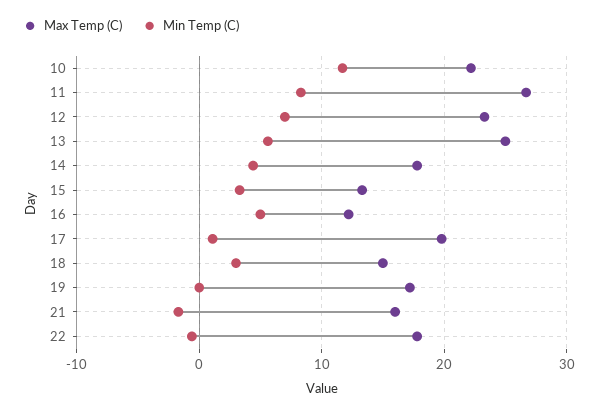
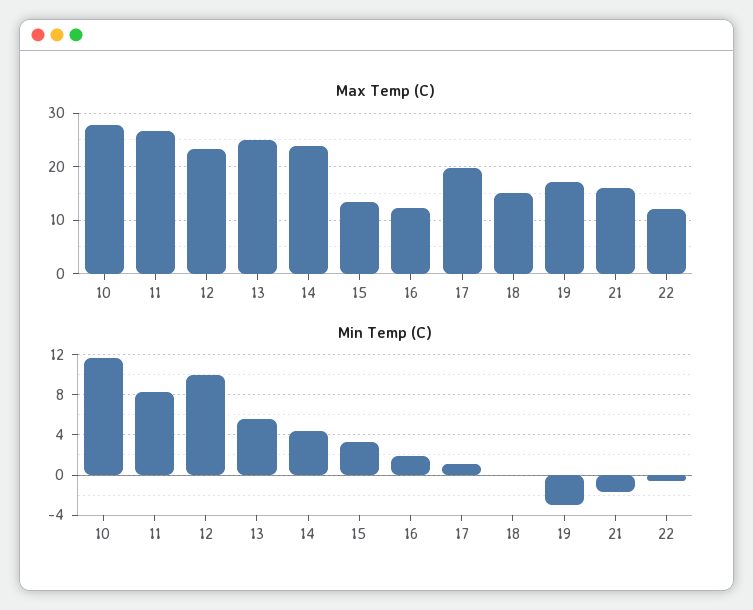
Max Temp (C), 10: 22 -> 28
Min Temp (C), 12: 7 -> 10
Max Temp (C), 14: 18 -> 24
Min Temp (C), 16: 5 -> 2
Min Temp (C), 18: 3 -> 0
Min Temp (C), 19: 0 -> -3
Max Temp (C), 22: 18 -> 12

